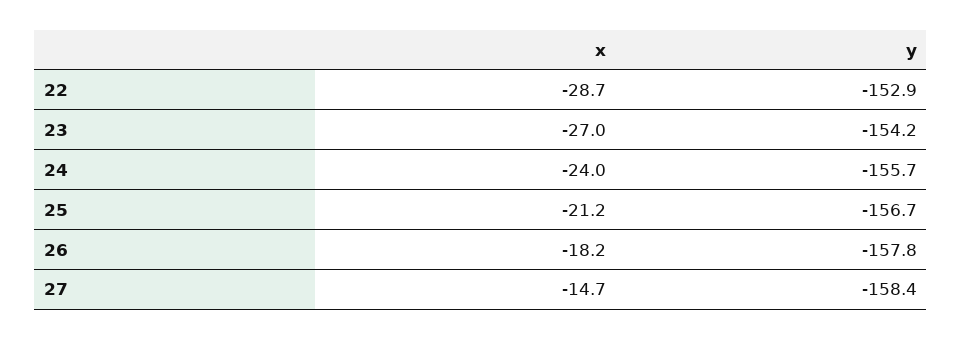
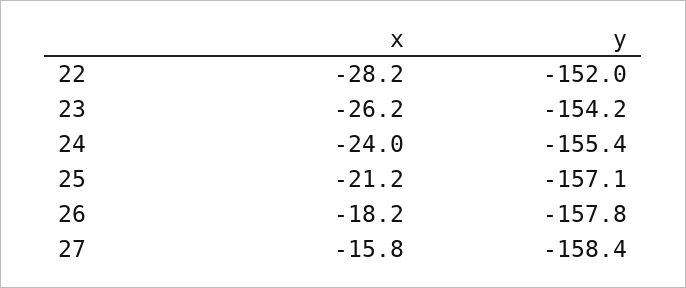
x, 22: -28.7 -> -28.2
y, 22: -152.9 -> -152
x, 23: -27 -> -26.2
y, 24: -155.7 -> -155.4
y, 25: -156.7 -> -157.1
x, 27: -14.7 -> -15.8

